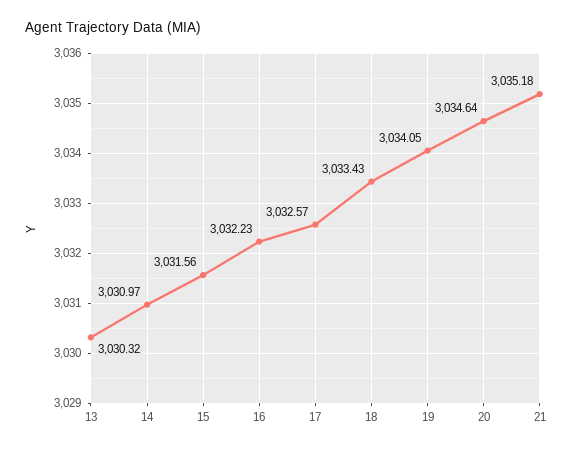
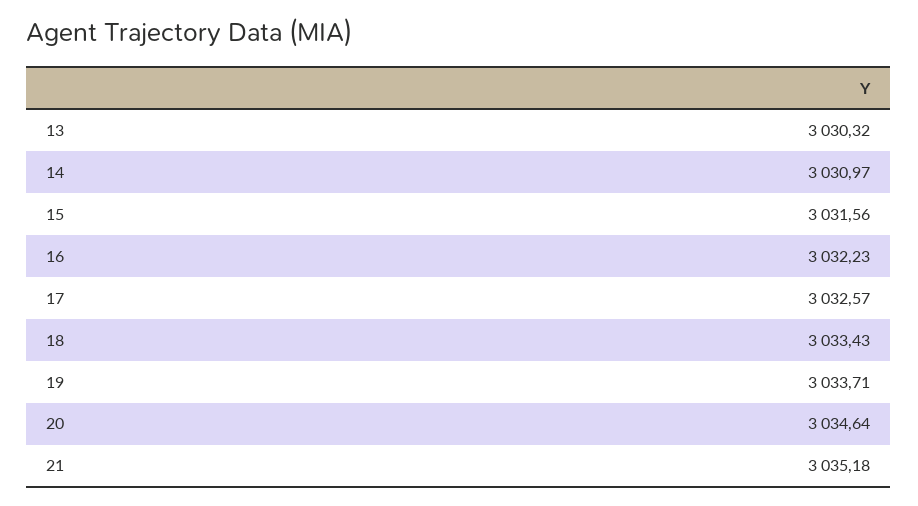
19: 3034.05 -> 3033.71

